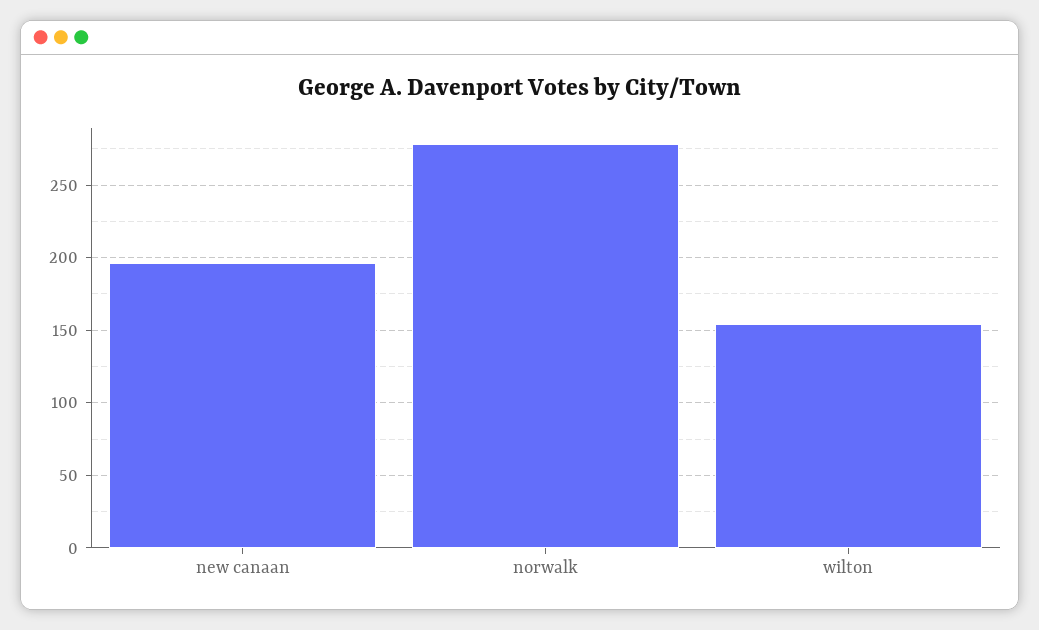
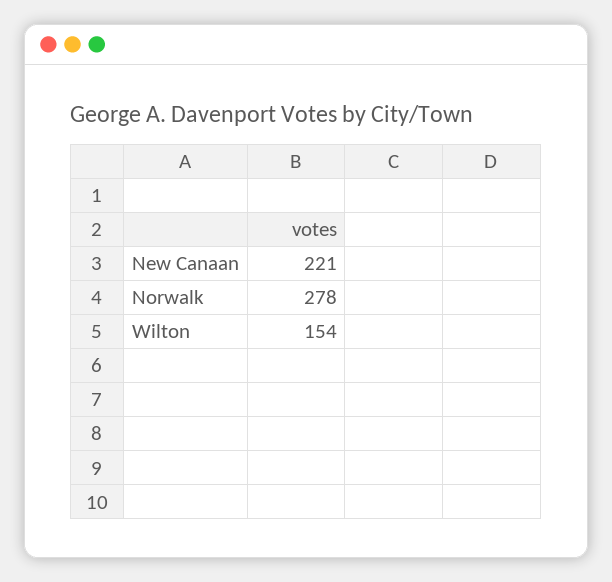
new canaan: 195 -> 221

